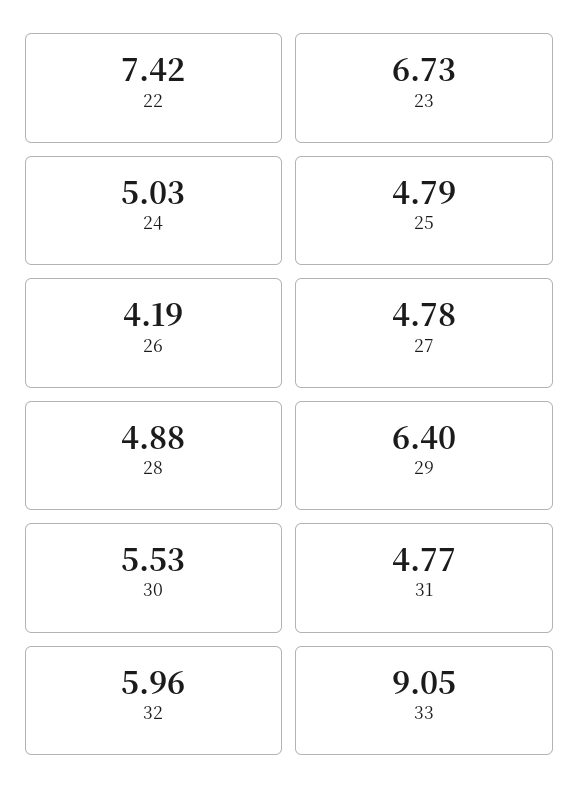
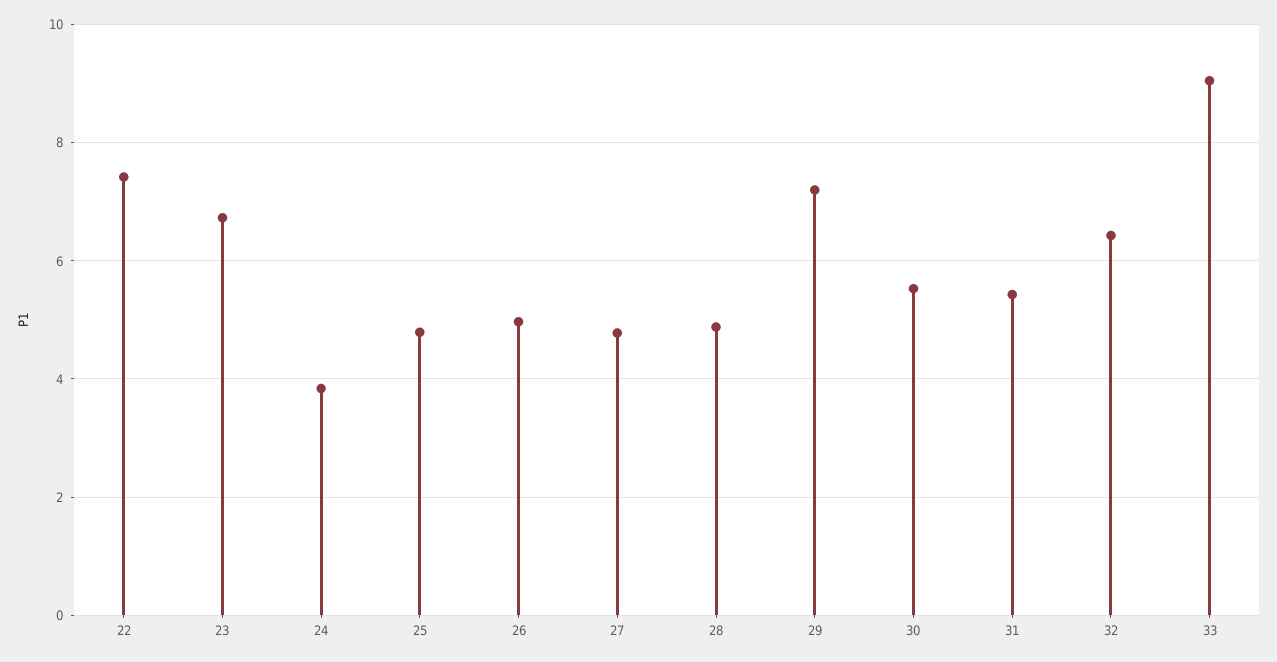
24: 5.03 -> 3.8
26: 4.19 -> 5
29: 6.4 -> 7.2
31: 4.77 -> 5.4
32: 5.96 -> 6.4

